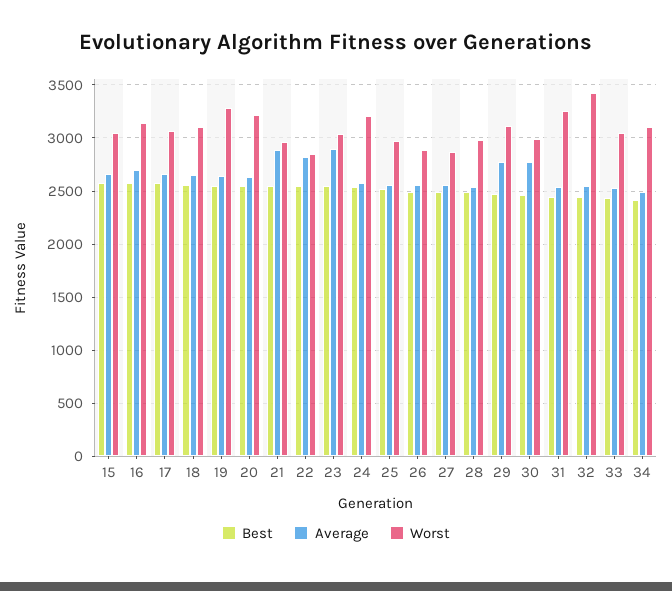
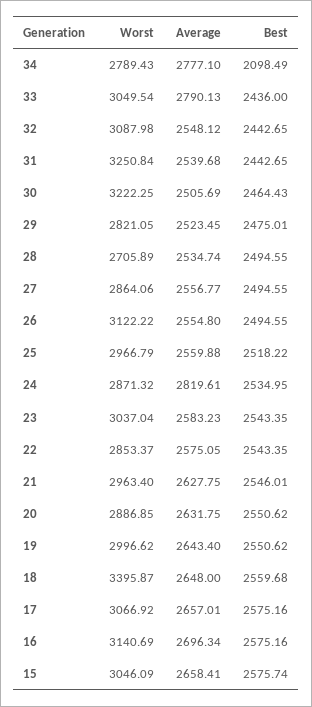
Worst, 18: 3100 -> 3395.87
Worst, 19: 3300 -> 2996.62
Worst, 20: 3200 -> 2886.85
Average, 21: 2900 -> 2627.75
Average, 22: 2800 -> 2575.05
Average, 23: 2900 -> 2583.23
Average, 24: 2600 -> 2819.61
Worst, 24: 3200 -> 2871.32
Worst, 26: 2900 -> 3122.22
Worst, 28: 3000 -> 2705.89
Average, 29: 2800 -> 2523.45
Worst, 29: 3100 -> 2821.05
Average, 30: 2800 -> 2505.69
Worst, 30: 3000 -> 3222.25
Worst, 32: 3400 -> 3087.98
Average, 33: 2500 -> 2790.13
Best, 34: 2400 -> 2098.49
Average, 34: 2500 -> 2777.1
Worst, 34: 3100 -> 2789.43

